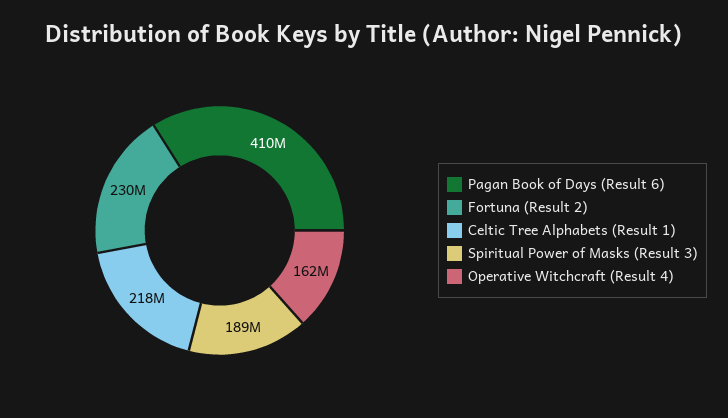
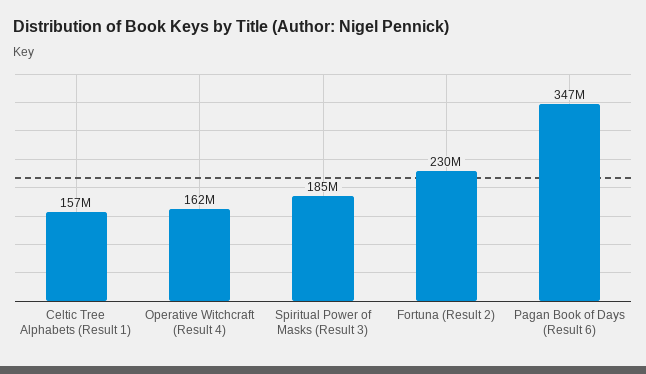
Pagan Book of Days (Result 6): 410000000 -> 347000000
Celtic Tree Alphabets (Result 1): 218000000 -> 157000000
Spiritual Power of Masks (Result 3): 189000000 -> 185000000

